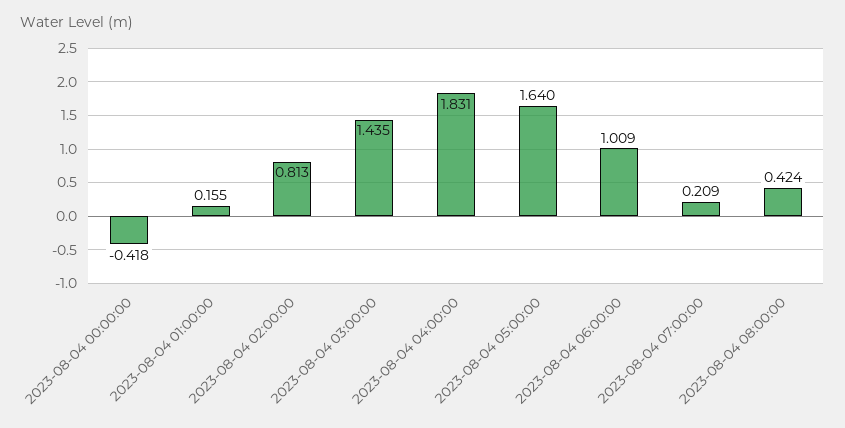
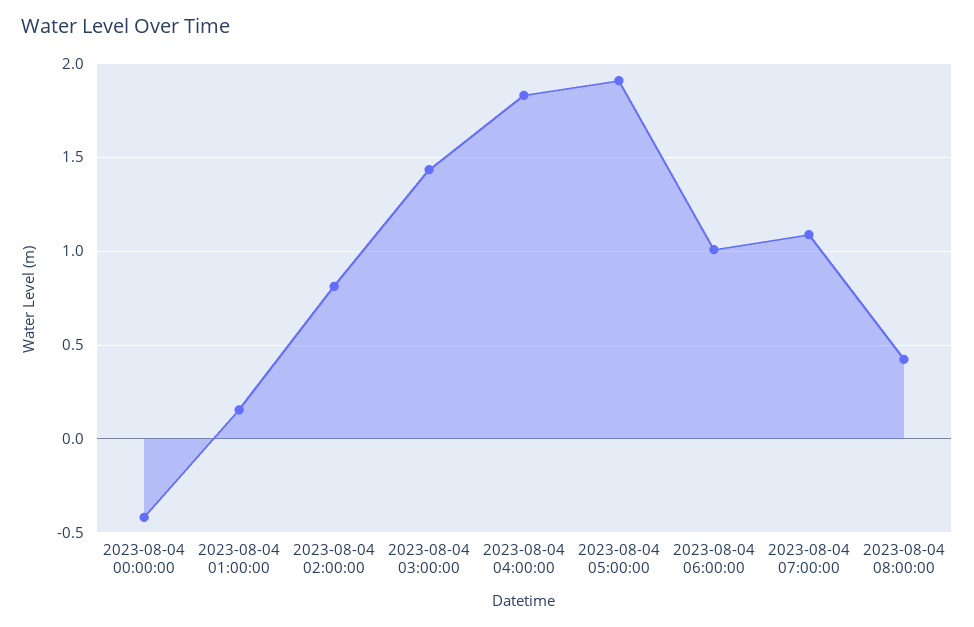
2023-08-04 05:00:00: 1.64 -> 1.9
2023-08-04 07:00:00: 0.209 -> 1.1

